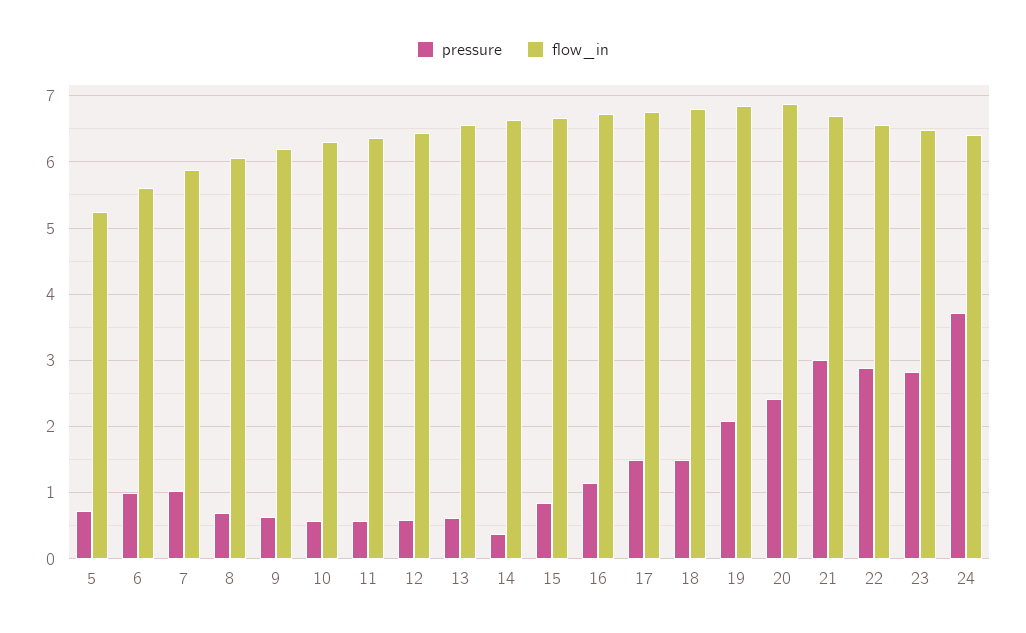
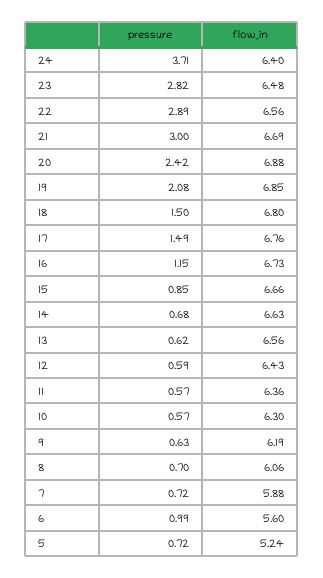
pressure, 7: 1 -> 0.72
pressure, 14: 0.4 -> 0.68

